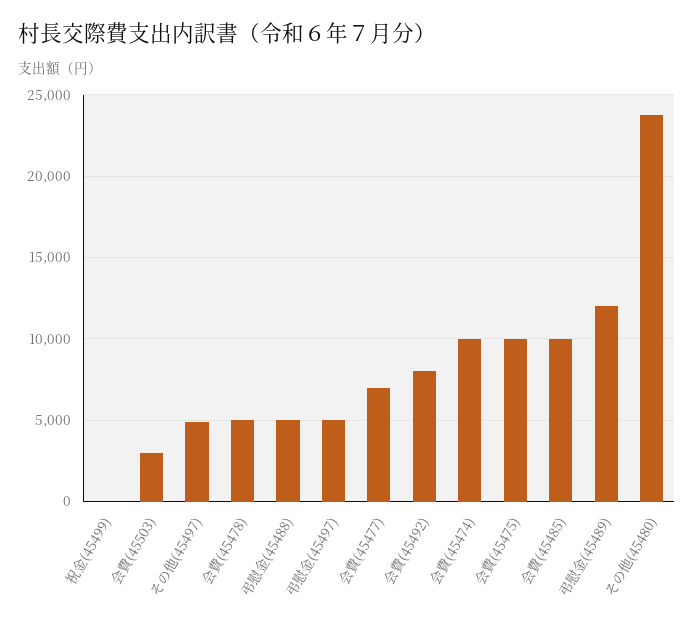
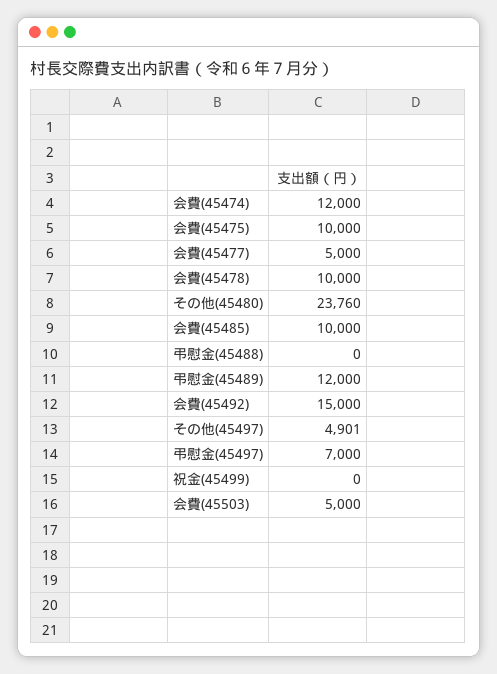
会費(45503): 3000 -> 5000
会費(45478): 5000 -> 10000
弔慰金(45488): 5000 -> 0
弔慰金(45497): 5000 -> 7000
会費(45477): 7000 -> 5000
会費(45492): 8000 -> 15000
会費(45474): 10000 -> 12000

